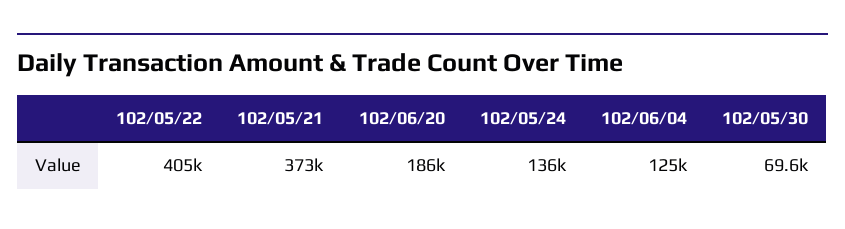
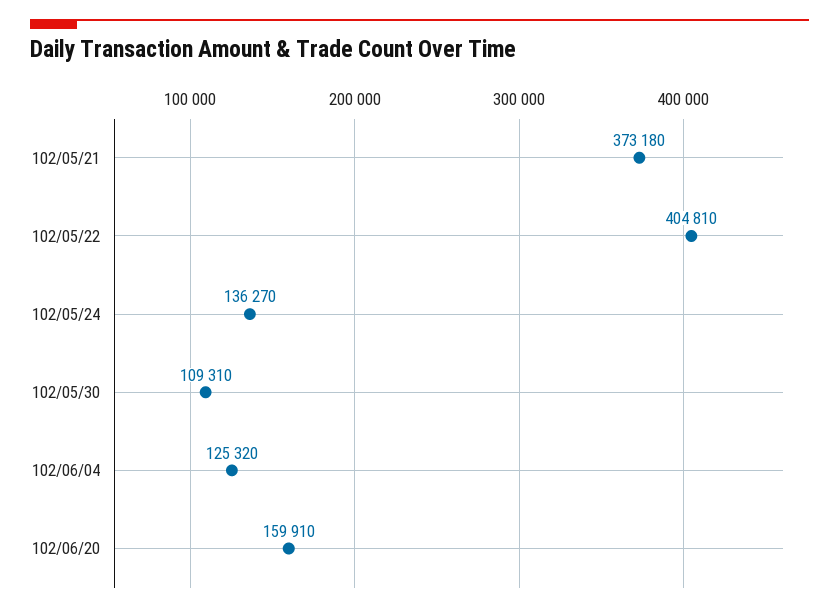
102/06/20: 186000 -> 159910
102/05/30: 69600 -> 109310

